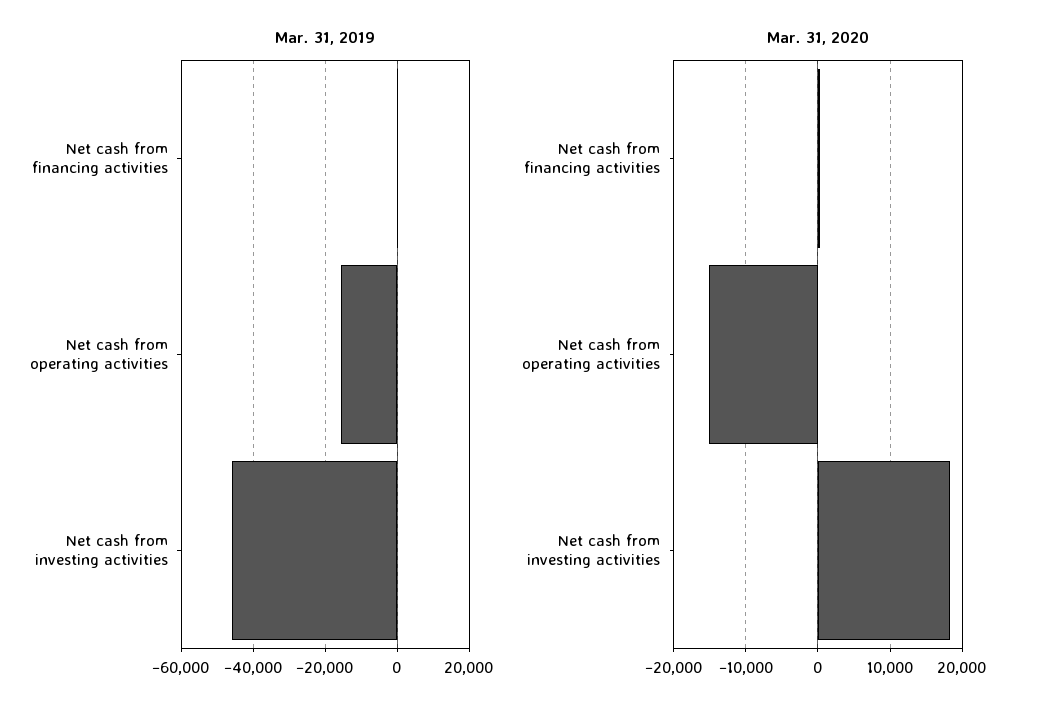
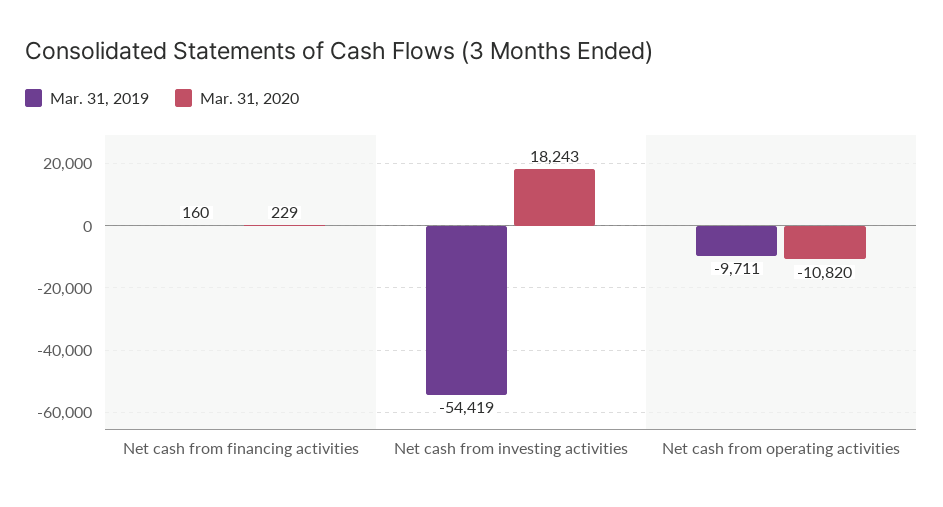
Mar. 31, 2019, Net cash from operating activities: -16000 -> -9711
Mar. 31, 2019, Net cash from investing activities: -46000 -> -54419
Mar. 31, 2020, Net cash from operating activities: -15000 -> -10820

